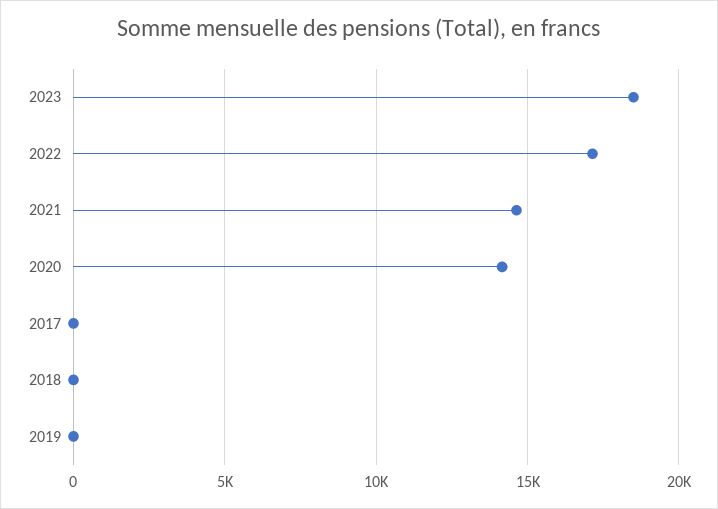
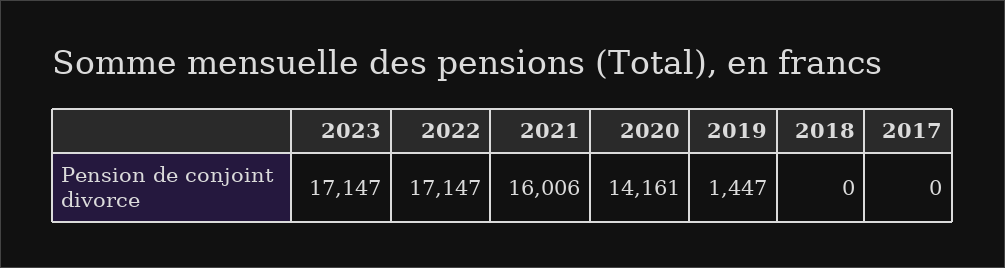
2023: 18500 -> 17147
2021: 14500 -> 16006
2019: 0 -> 1447

